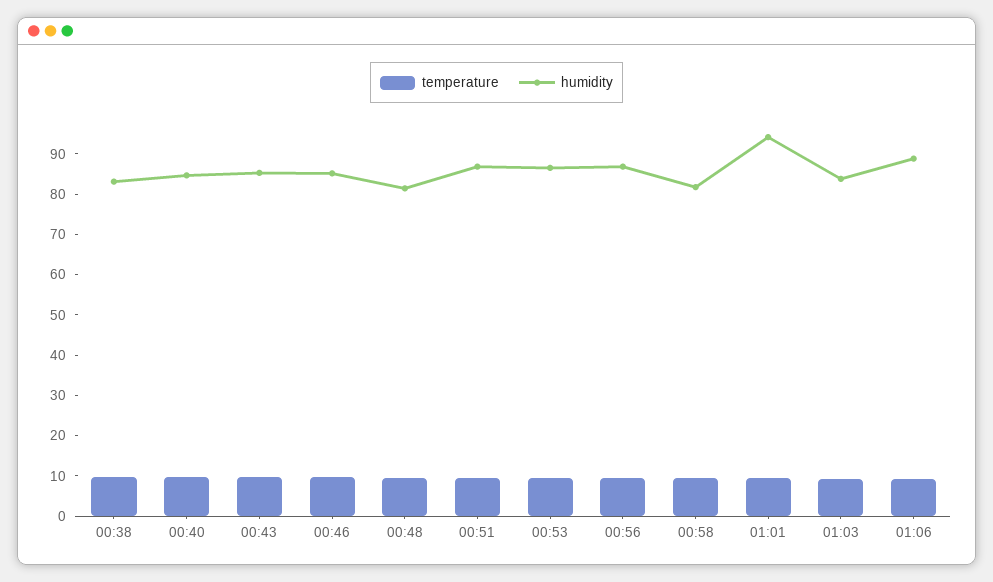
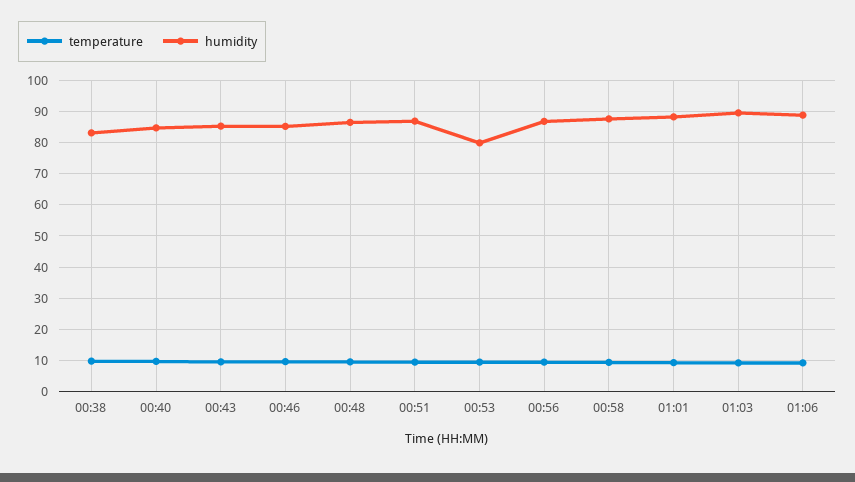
humidity, 00:48: 82 -> 86
humidity, 00:53: 86 -> 80
humidity, 00:58: 82 -> 88
humidity, 01:01: 94 -> 88
humidity, 01:03: 84 -> 90

